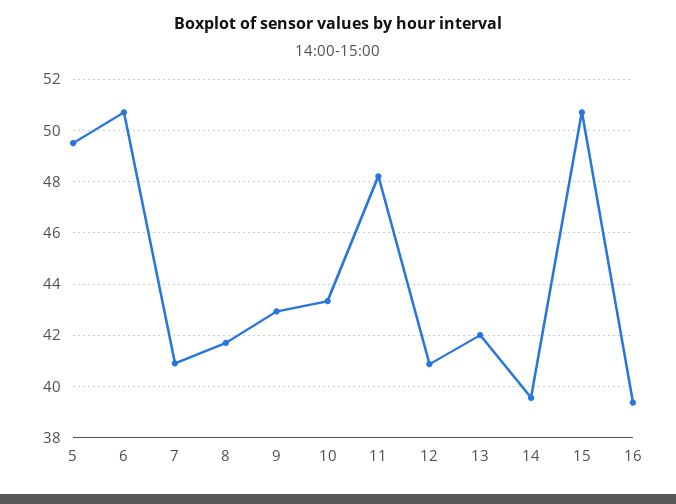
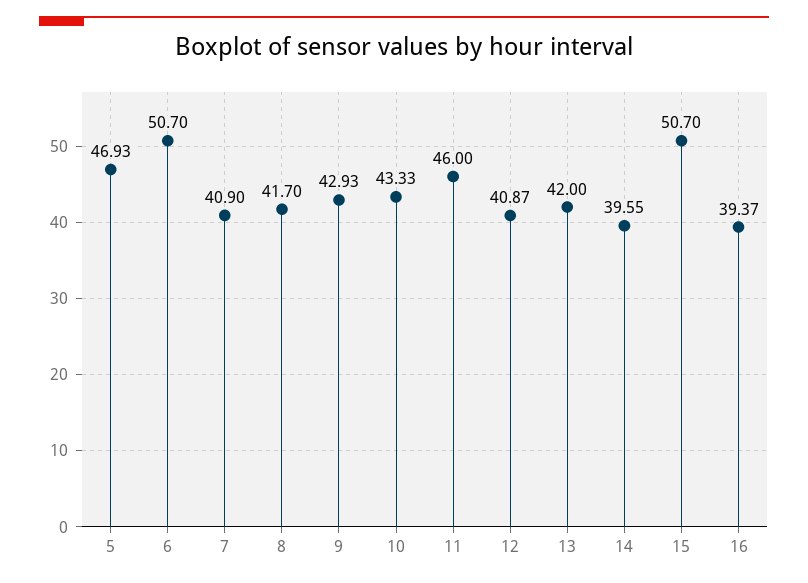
5: 49.5 -> 46.93
11: 48.25 -> 46

